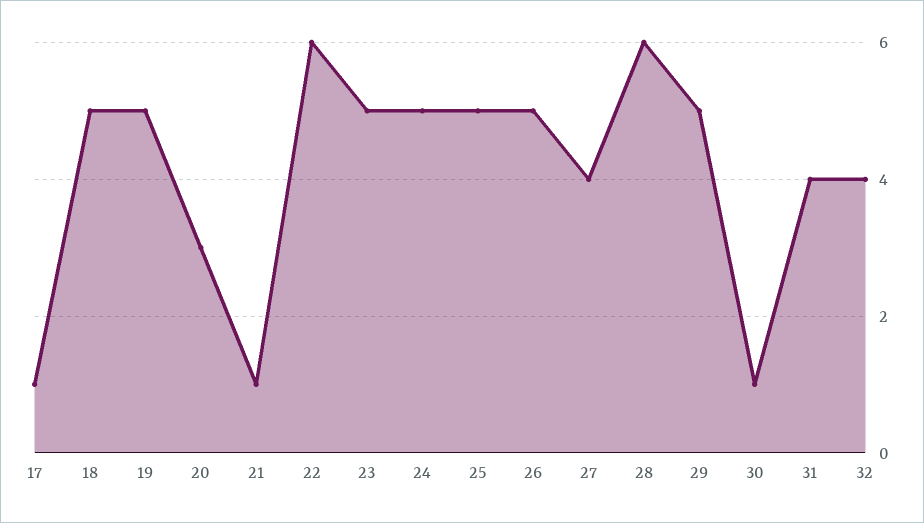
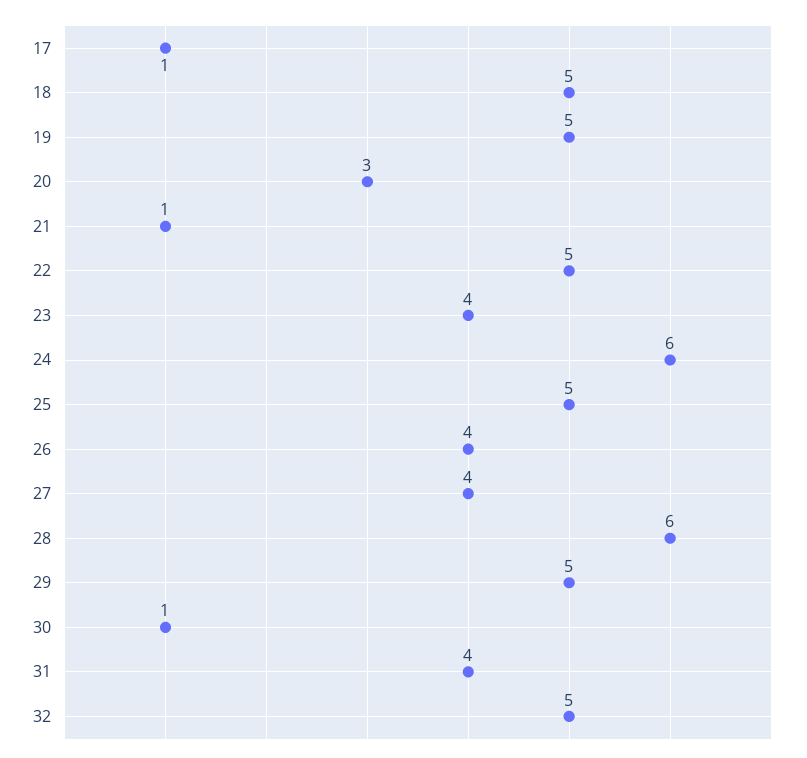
22: 6 -> 5
23: 5 -> 4
24: 5 -> 6
26: 5 -> 4
32: 4 -> 5

